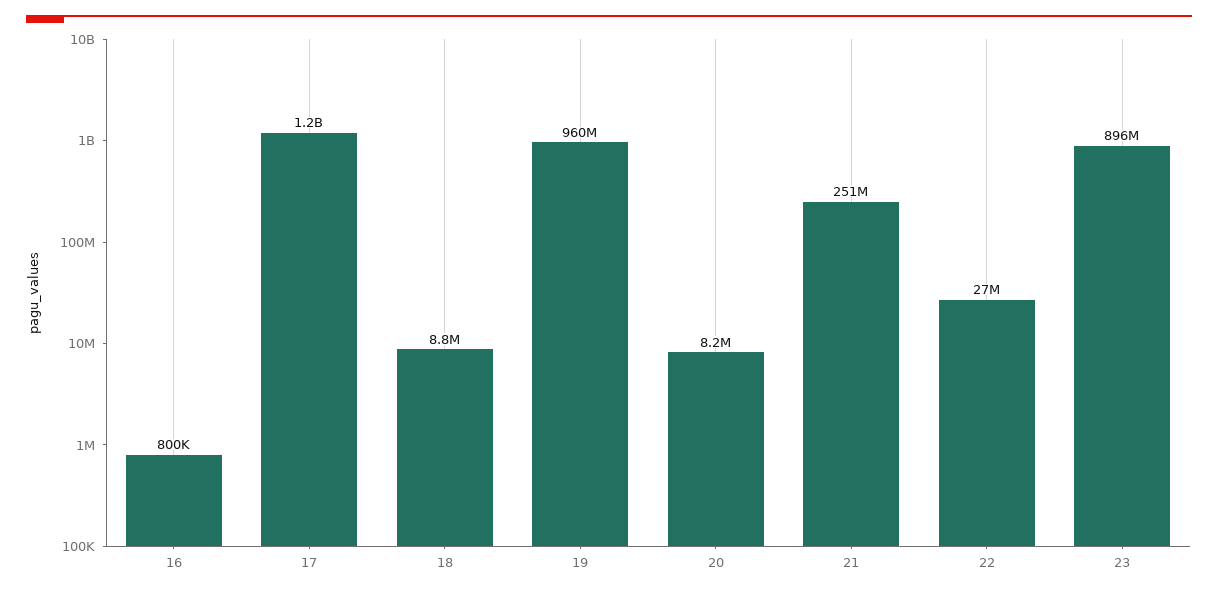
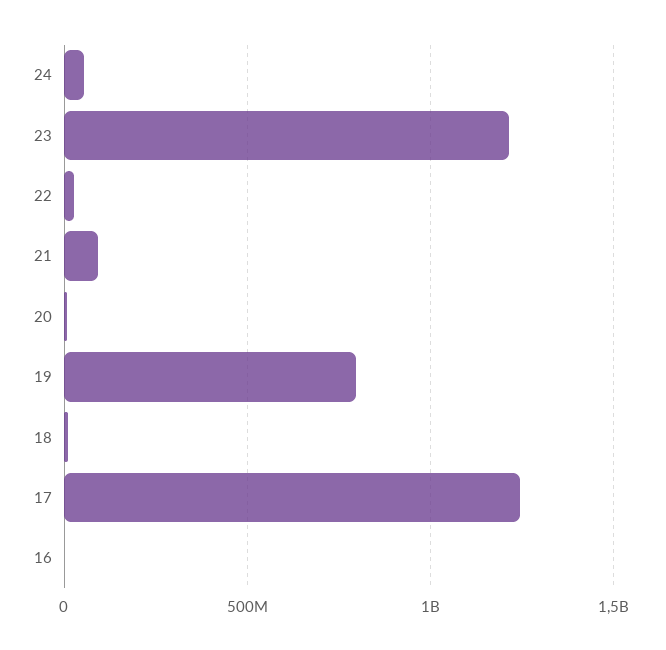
19: 960000000 -> 800000000
21: 251000000 -> 100000000
23: 896000000 -> 1200000000
24: none -> 50000000

